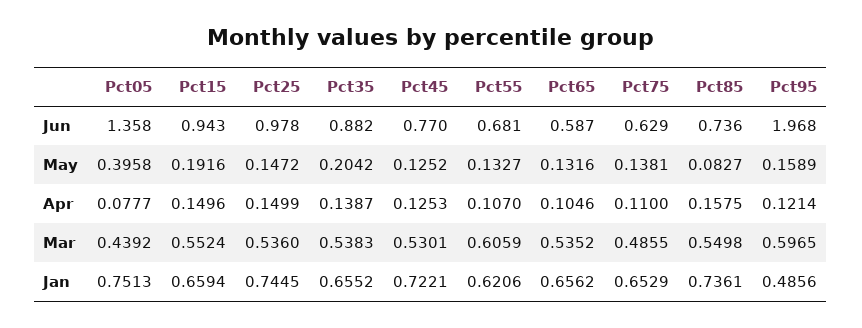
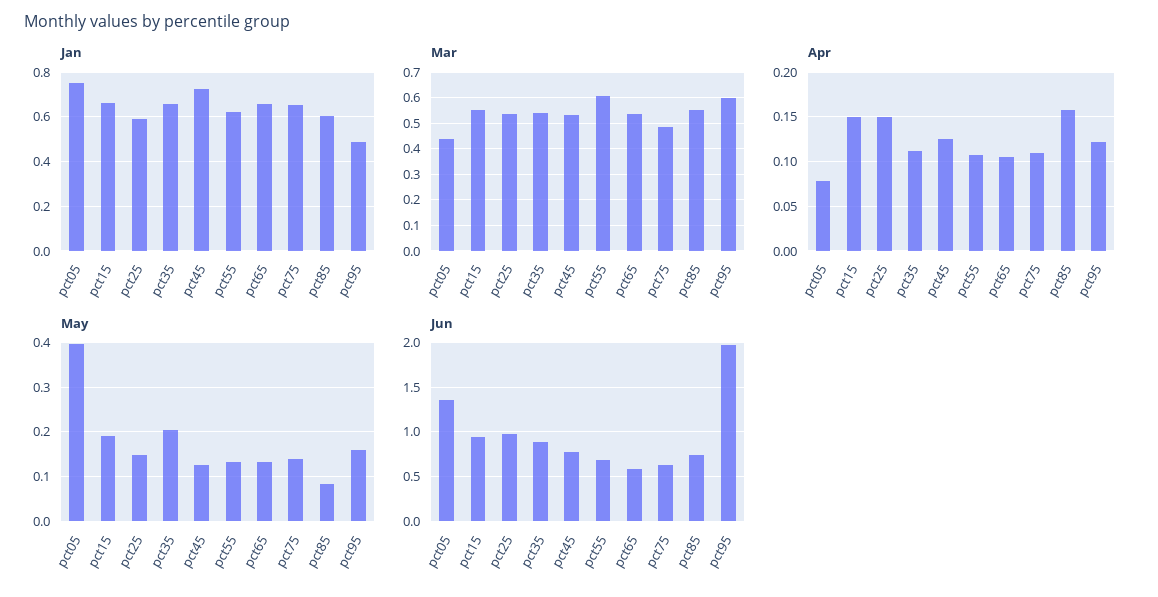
Apr, Pct35: 0.1387 -> 0.11
Jan, Pct25: 0.7445 -> 0.6
Jan, Pct85: 0.7361 -> 0.6

